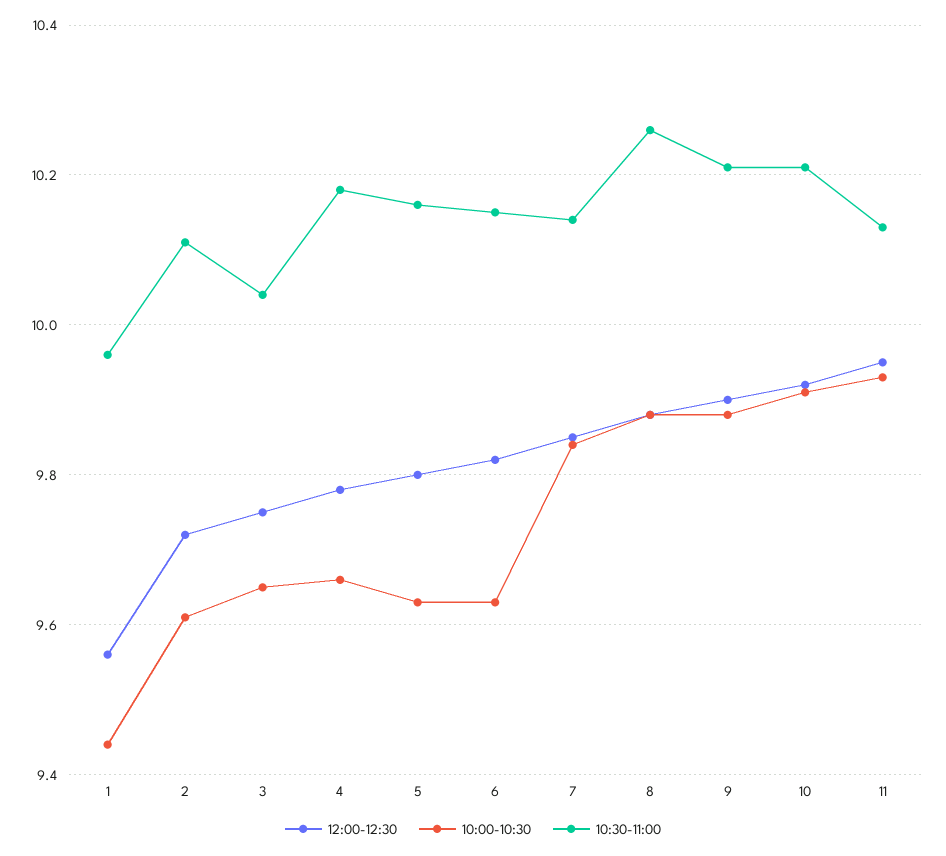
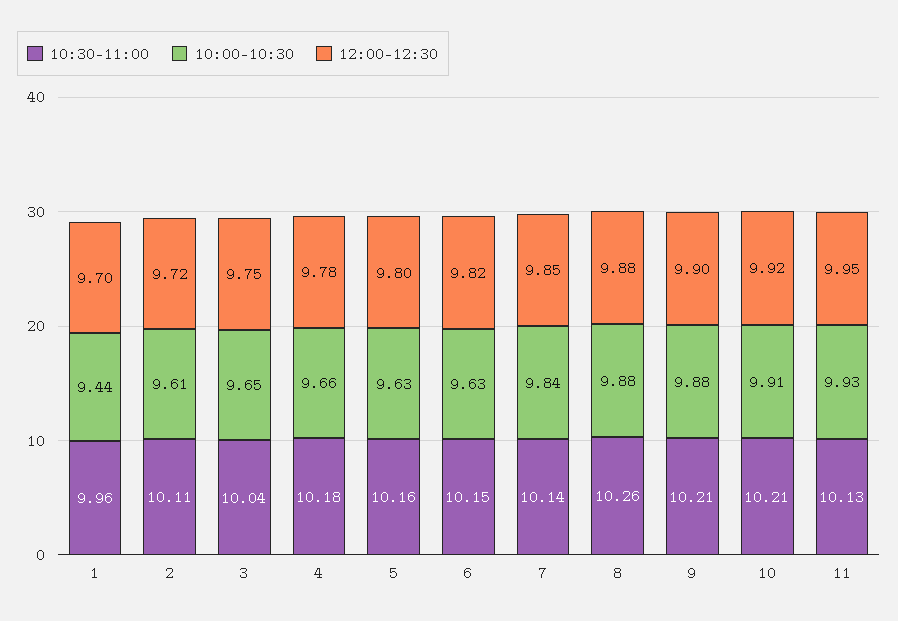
12:00-12:30, 1: 9.55 -> 9.7

